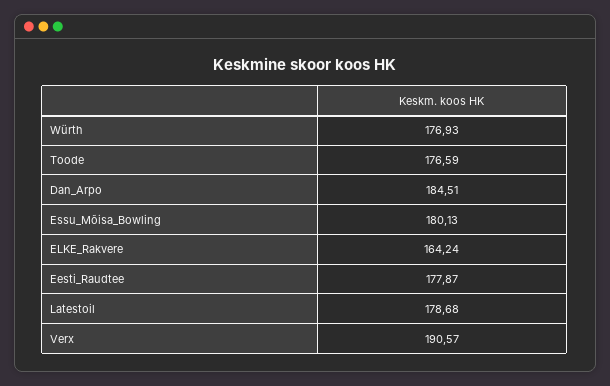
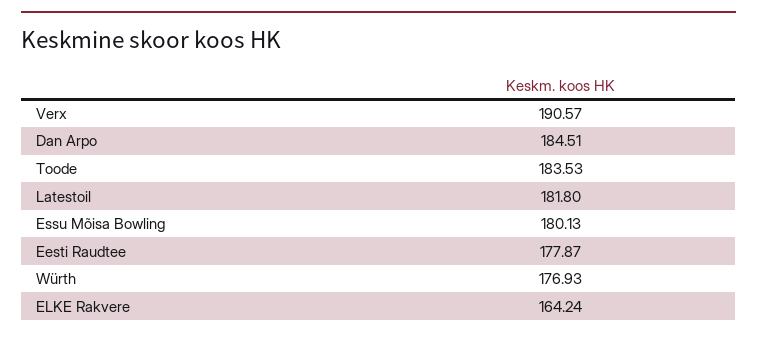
Toode: 176.59 -> 183.53
Latestoil: 178.68 -> 181.8

